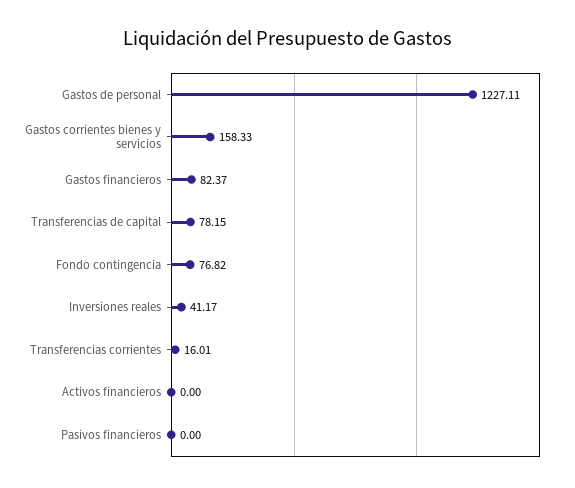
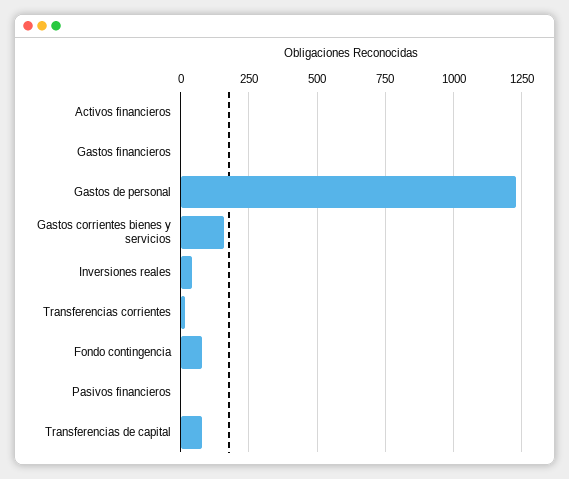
Gastos financieros: 82.37 -> 0

